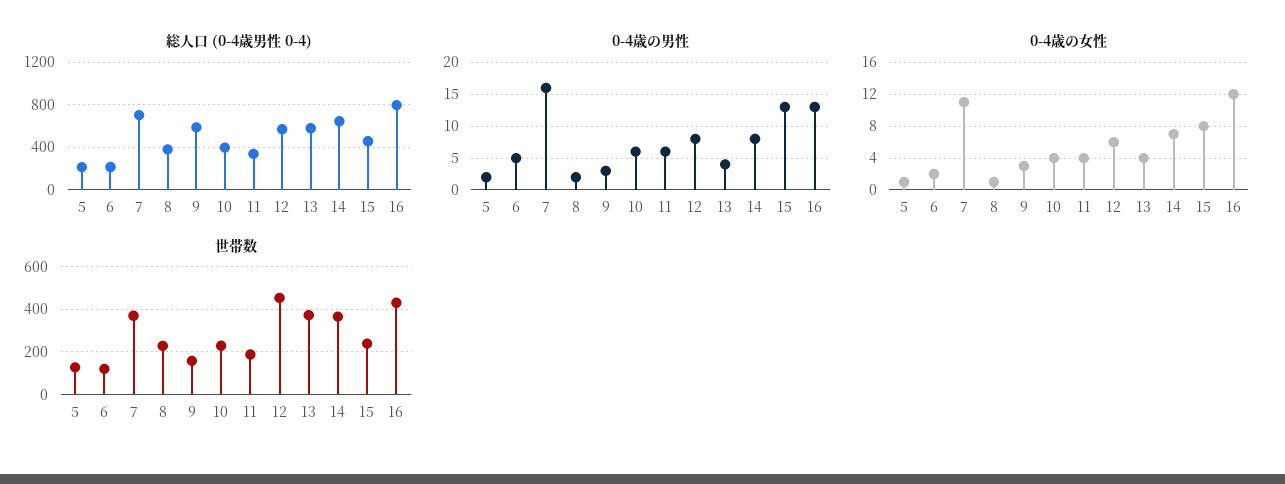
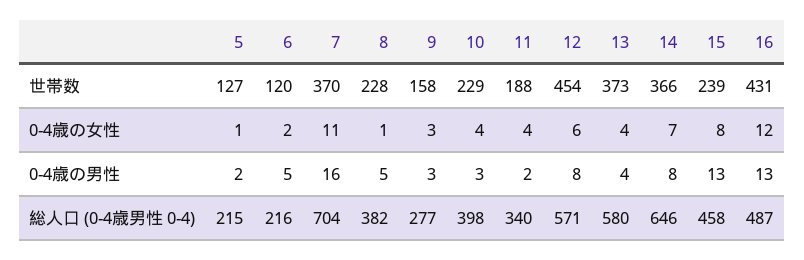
総人口 (0-4歳男性 0-4), 9: 600 -> 277
総人口 (0-4歳男性 0-4), 16: 800 -> 487
0-4歳の男性, 8: 2 -> 5
0-4歳の男性, 10: 6 -> 3
0-4歳の男性, 11: 6 -> 2

